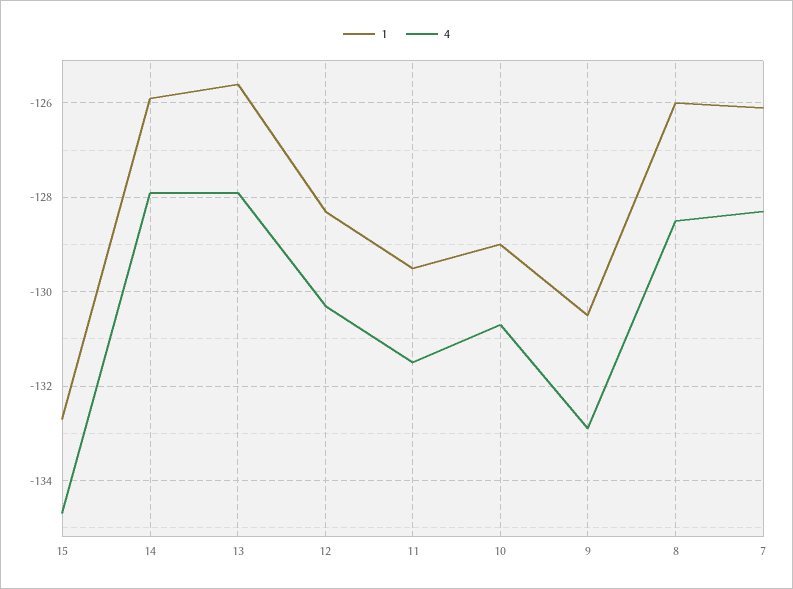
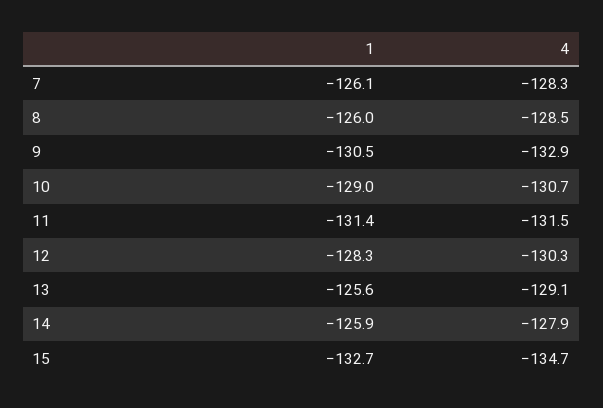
4, 13: -128 -> -129.1
1, 11: -129.5 -> -131.4

